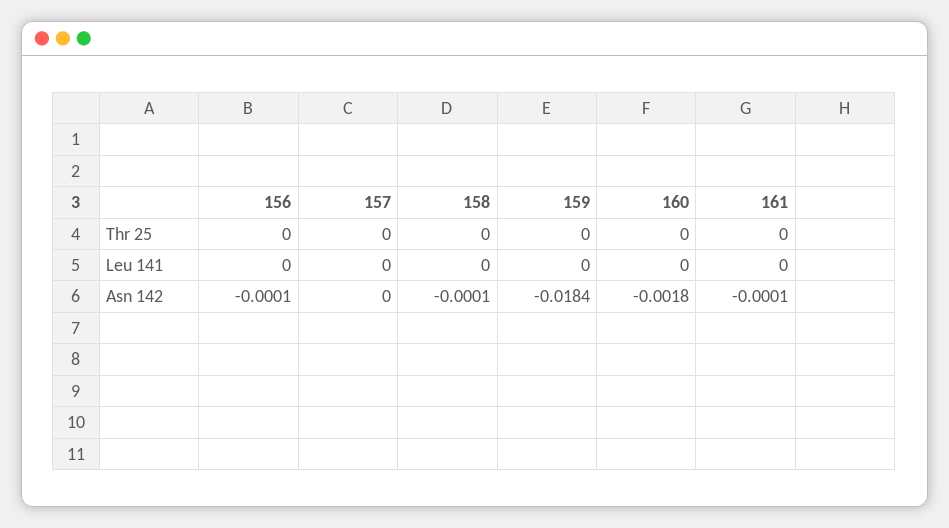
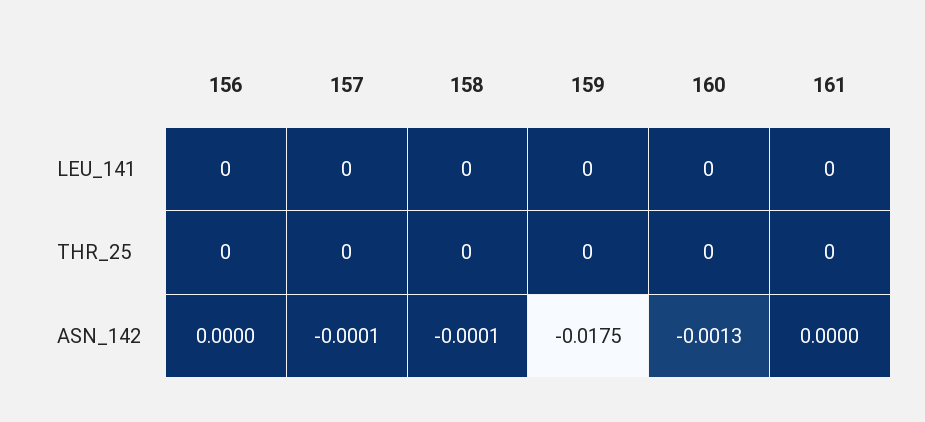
156, Asn 142: -0.0001 -> 0
157, Asn 142: 0 -> -0.0001
159, Asn 142: -0.0184 -> -0.0175
160, Asn 142: -0.0018 -> -0.0013
161, Asn 142: -0.0001 -> 0

